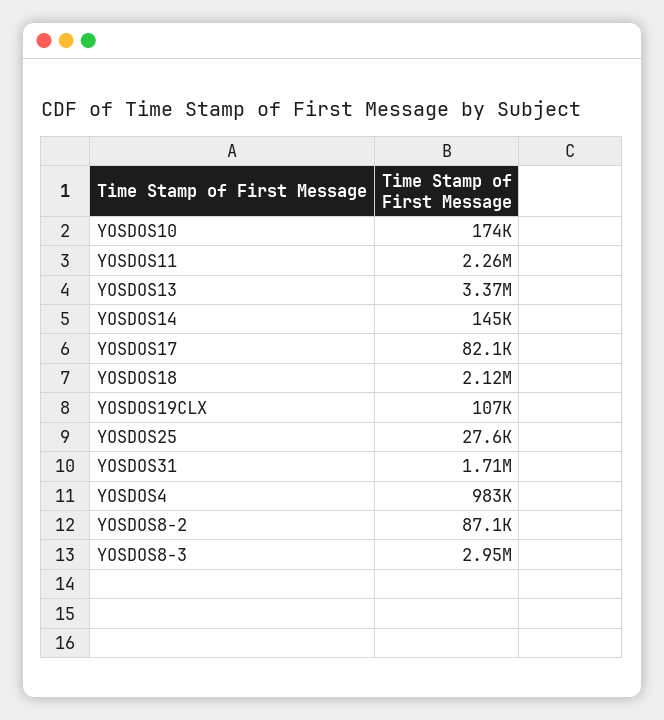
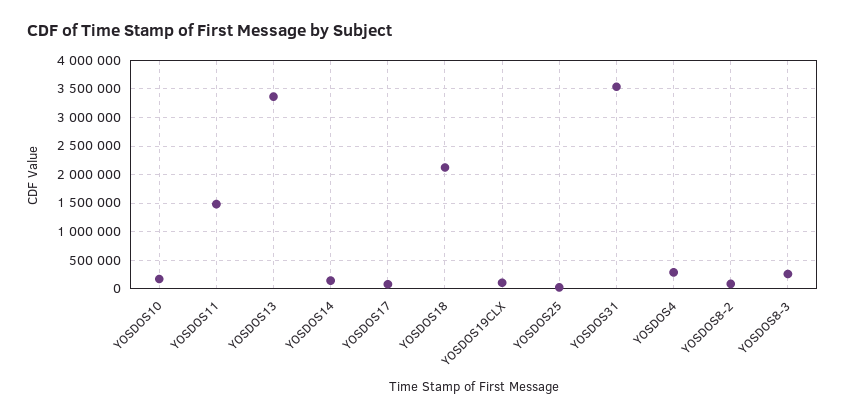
YOSDOS11: 2260000 -> 1500000
YOSDOS31: 1710000 -> 3500000
YOSDOS4: 983000 -> 250000
YOSDOS8-3: 2950000 -> 250000

